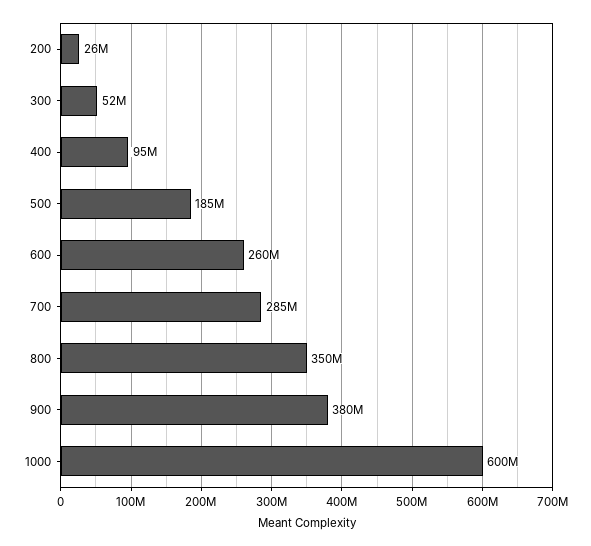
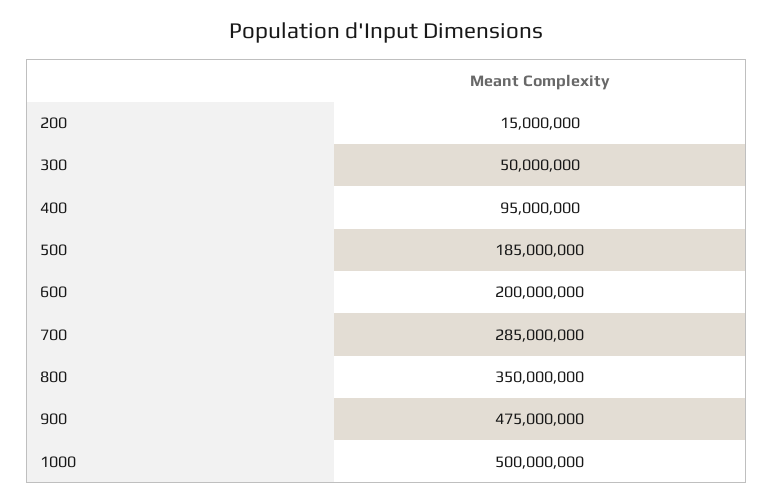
200: 26000000 -> 15000000
300: 52000000 -> 50000000
600: 260000000 -> 200000000
900: 380000000 -> 475000000
1000: 600000000 -> 500000000

